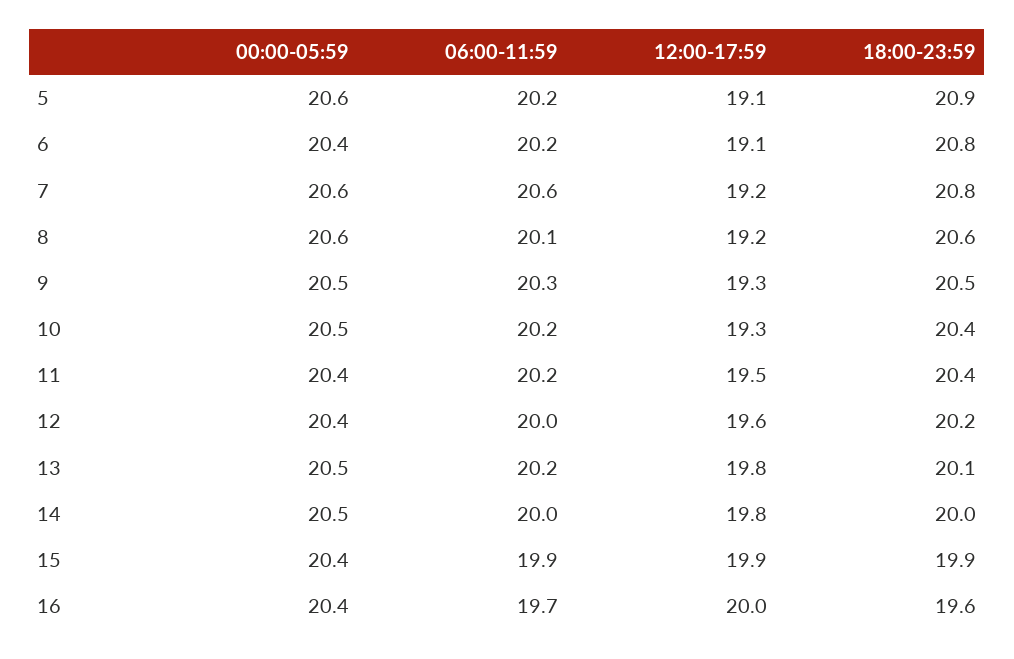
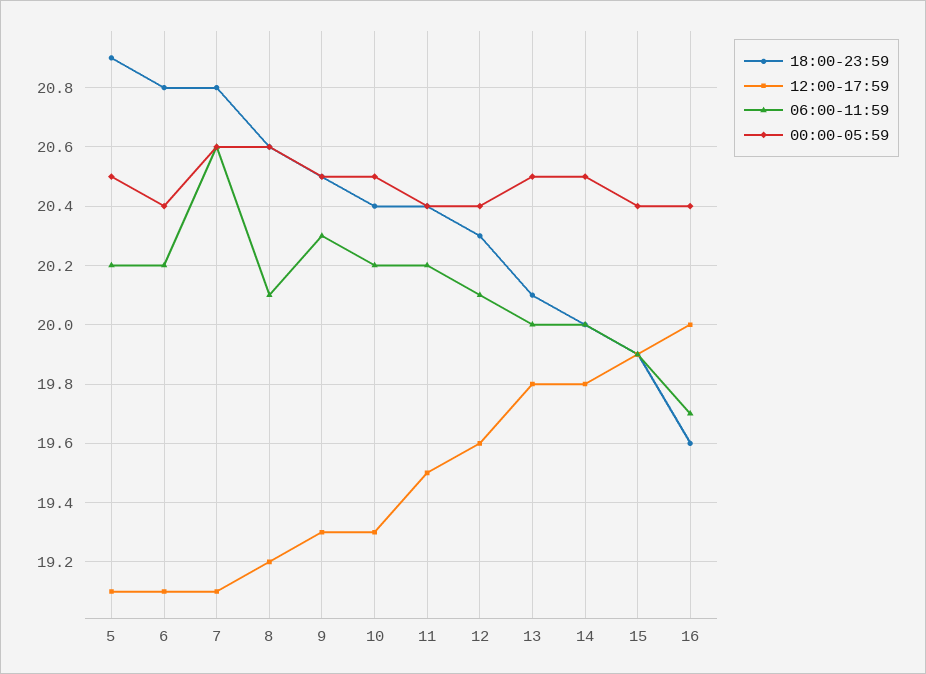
00:00-05:59, 5: 20.6 -> 20.5
12:00-17:59, 7: 19.2 -> 19.1
06:00-11:59, 12: 20 -> 20.1
18:00-23:59, 12: 20.2 -> 20.3
06:00-11:59, 13: 20.2 -> 20

